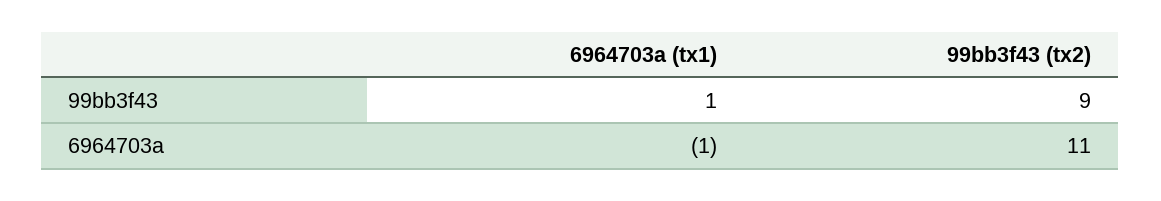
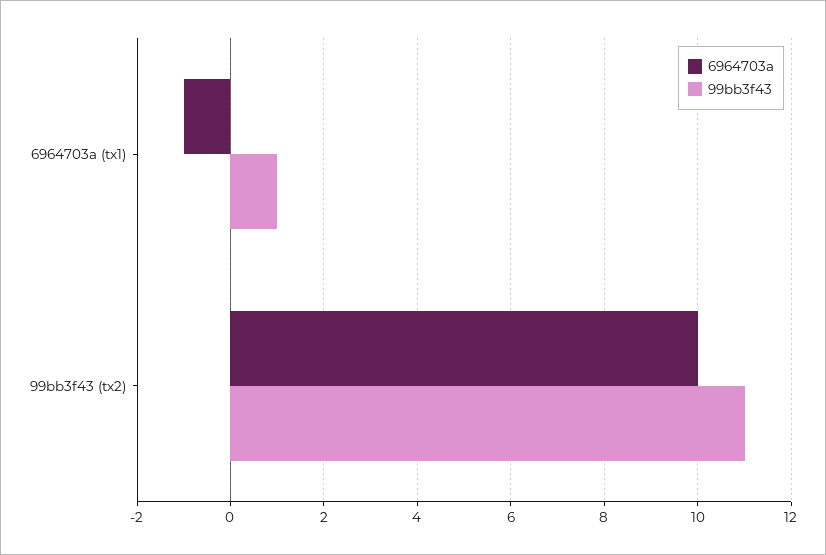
99bb3f43, 99bb3f43 (tx2): 9 -> 11
6964703a, 99bb3f43 (tx2): 11 -> 10

